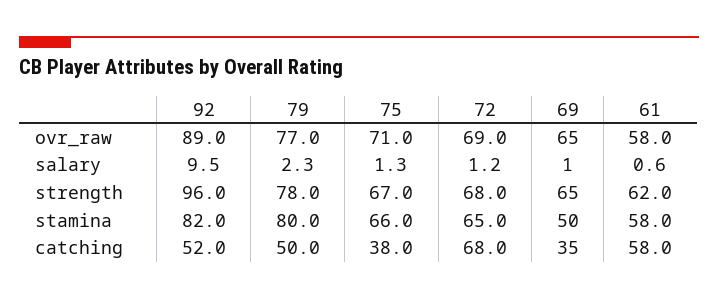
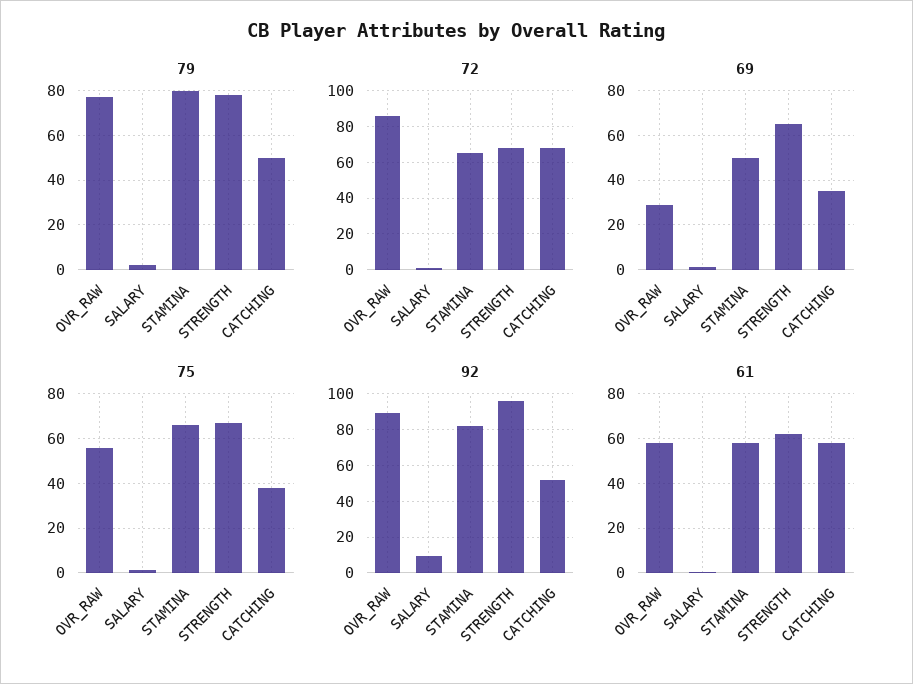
75, ovr_raw: 71 -> 55
72, ovr_raw: 69 -> 85
69, ovr_raw: 65 -> 30

